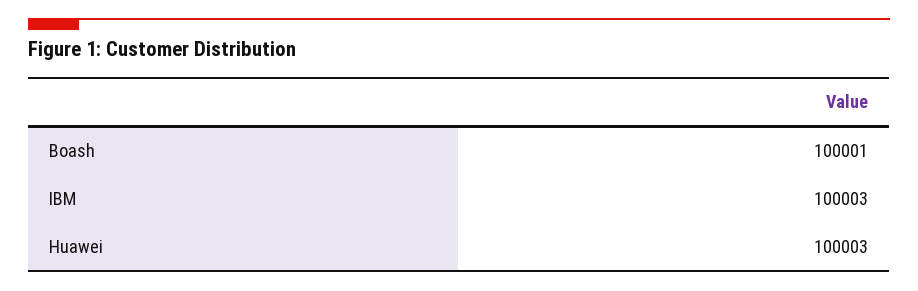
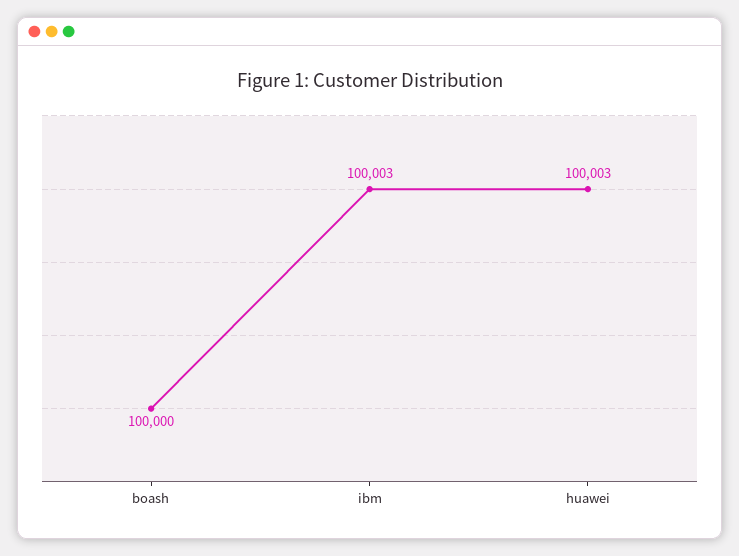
Boash: 100001 -> 100000

